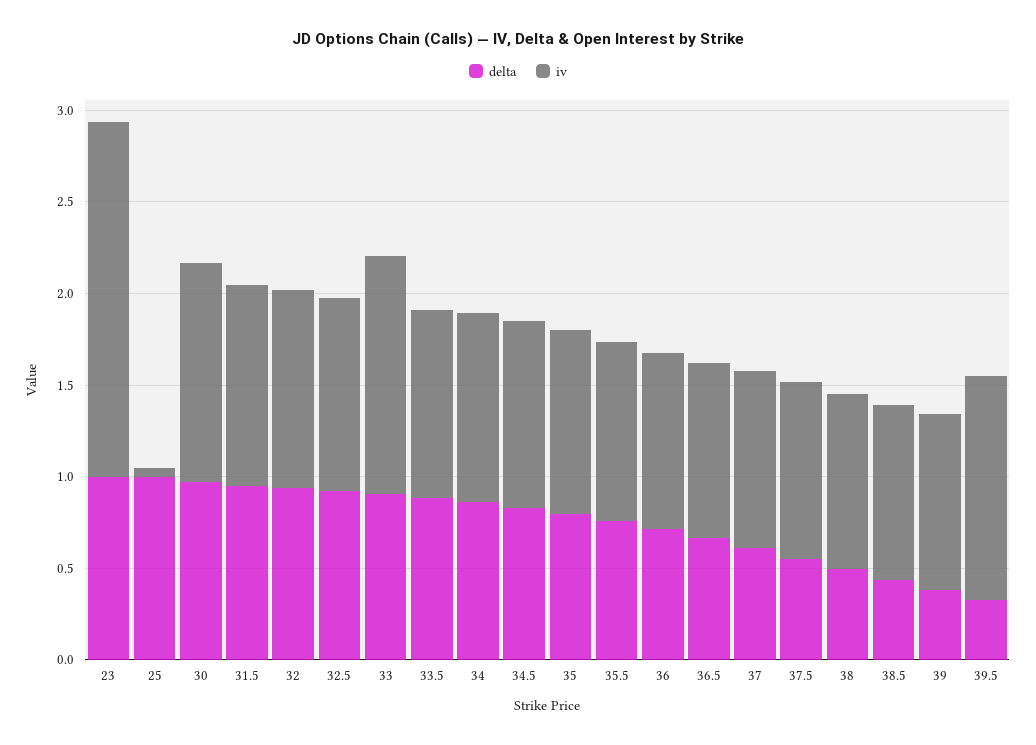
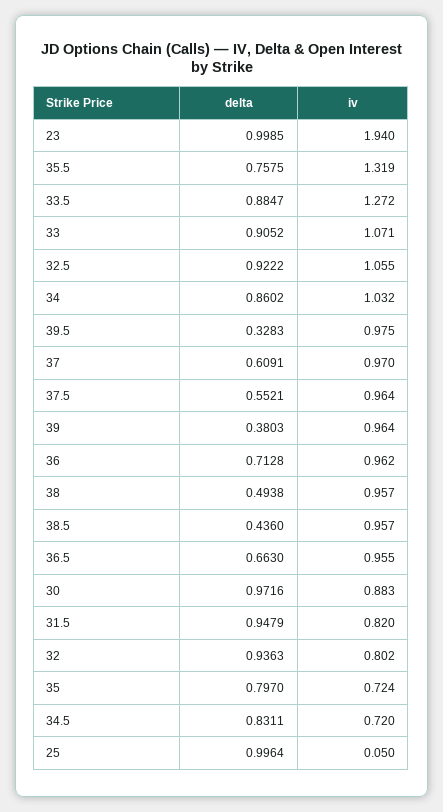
iv, 30: 1.2 -> 0.883
iv, 31.5: 1.1 -> 0.82
iv, 32: 1.1 -> 0.802
iv, 33: 1.3 -> 1.071
iv, 33.5: 1 -> 1.272
iv, 34.5: 1 -> 0.72
iv, 35: 1 -> 0.724
iv, 35.5: 1 -> 1.319
iv, 39.5: 1.2 -> 0.975

